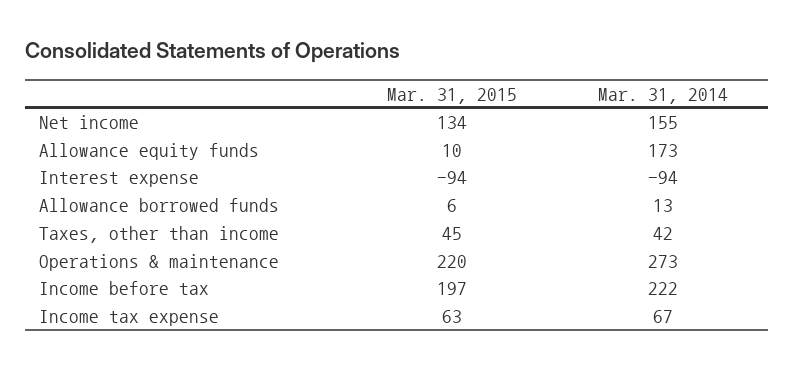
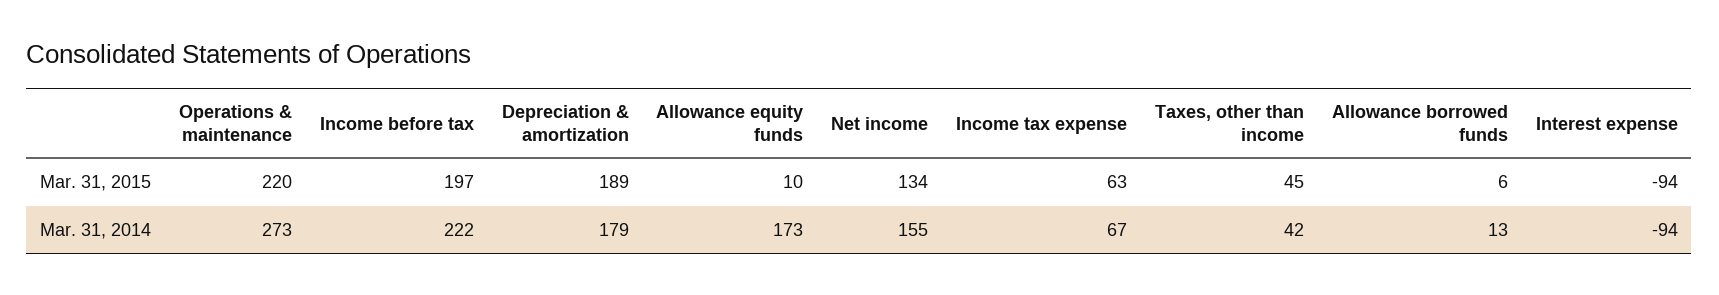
Mar. 31, 2015, Depreciation & amortization: none -> 189
Mar. 31, 2014, Depreciation & amortization: none -> 179

